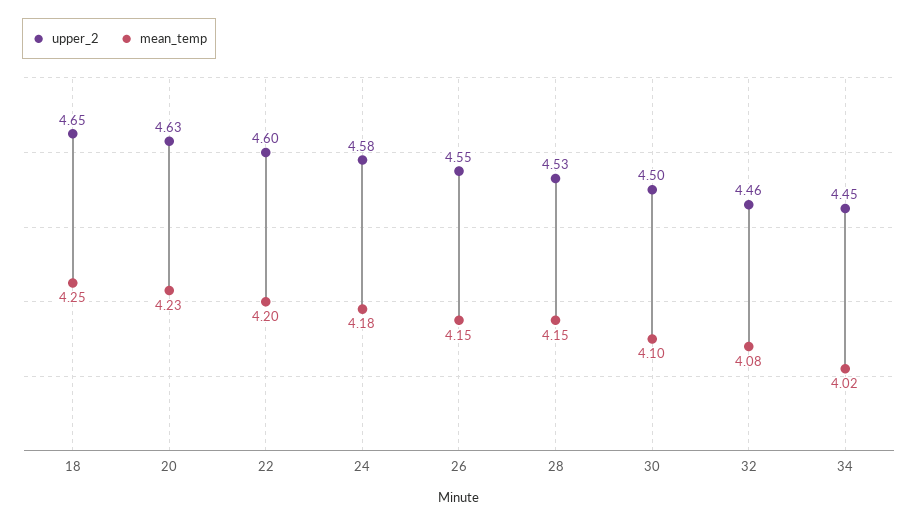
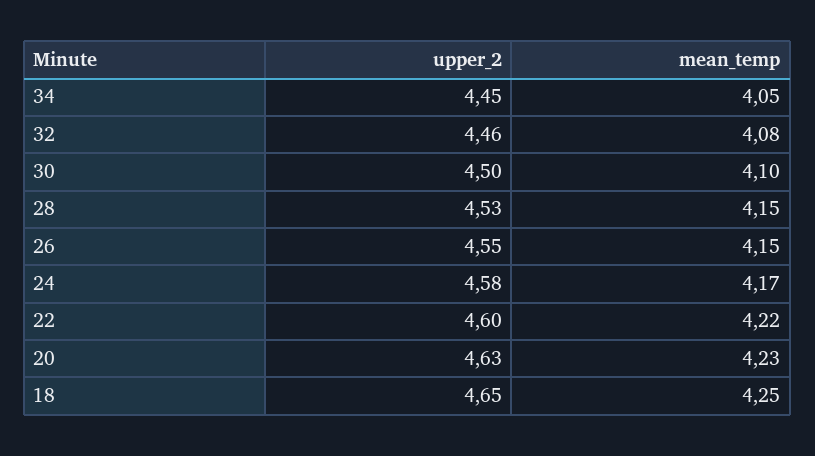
mean_temp, 22: 4.2 -> 4.22
mean_temp, 24: 4.18 -> 4.17
mean_temp, 34: 4.02 -> 4.05

